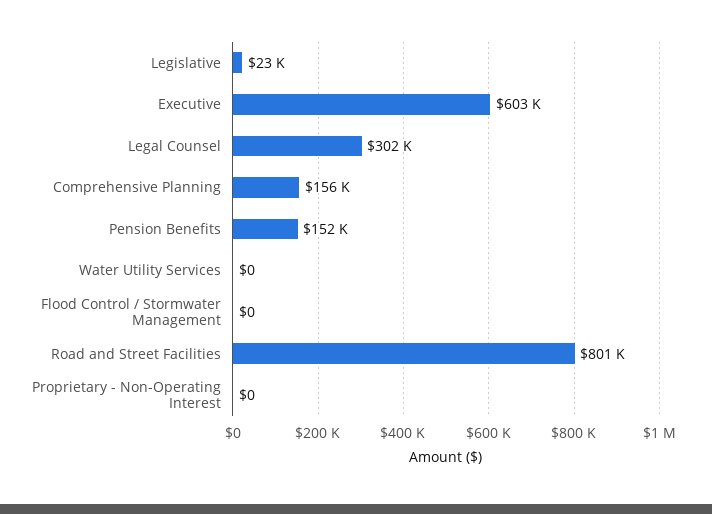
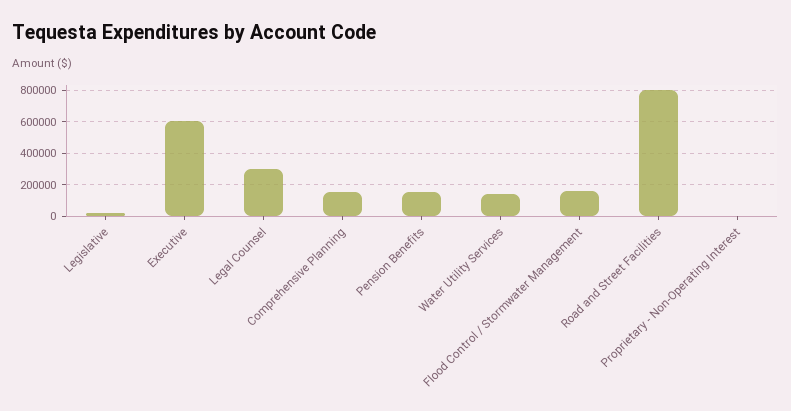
Water Utility Services: 0 -> 150000
Flood Control / Stormwater Management: 0 -> 150000

